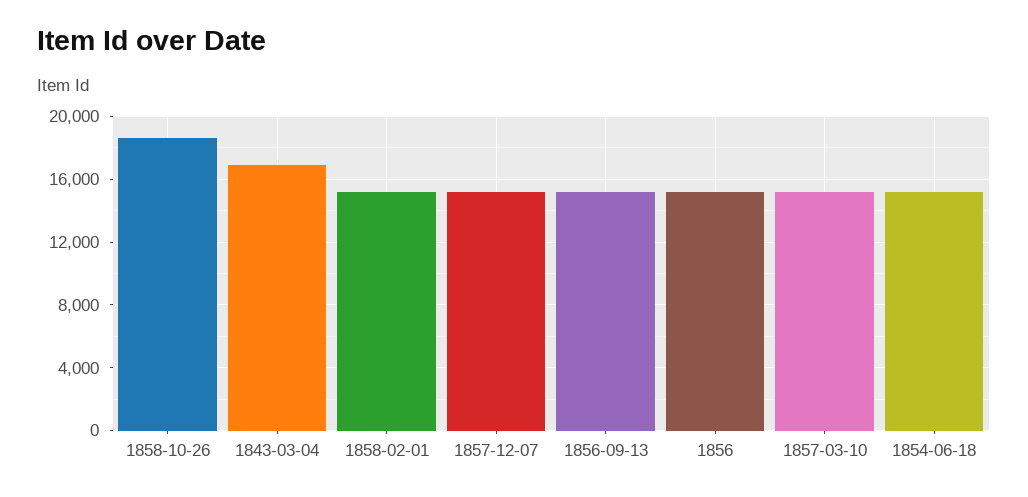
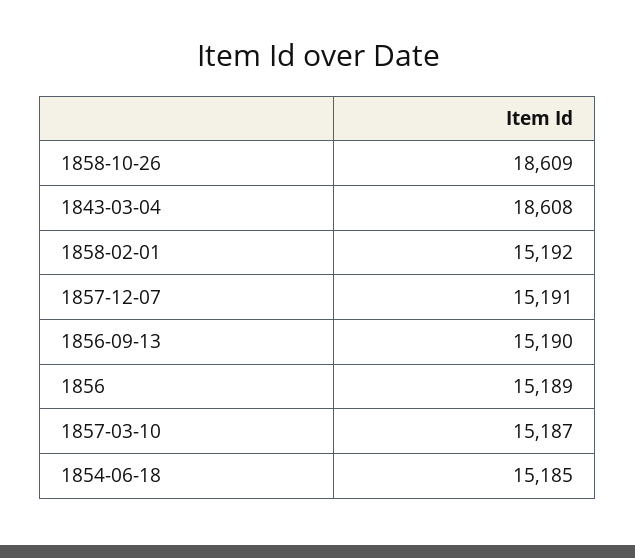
1843-03-04: 17000 -> 18608

